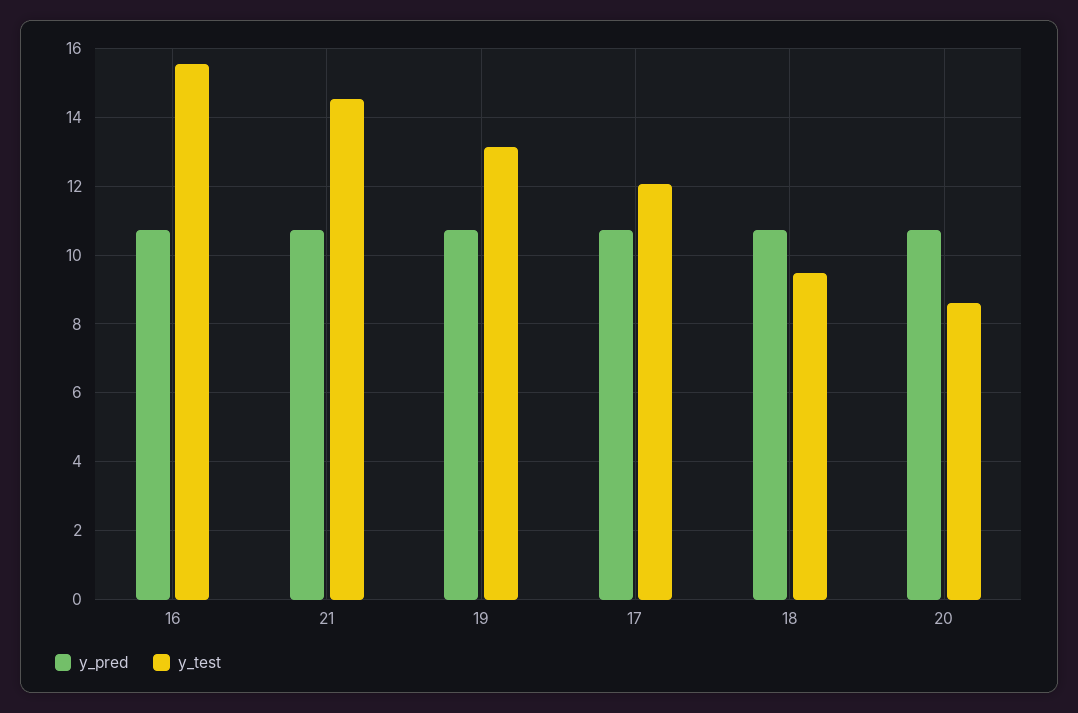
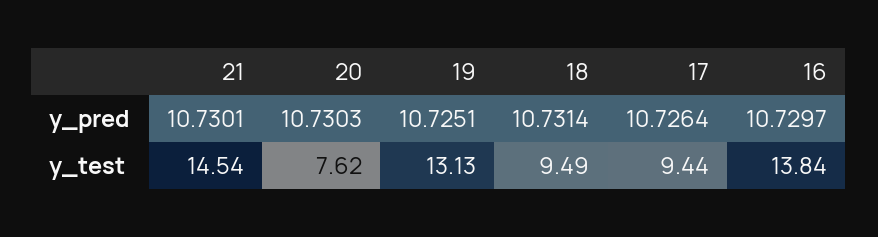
y_test, 16: 15.6 -> 13.84
y_test, 17: 12 -> 9.44
y_test, 20: 8.6 -> 7.62

